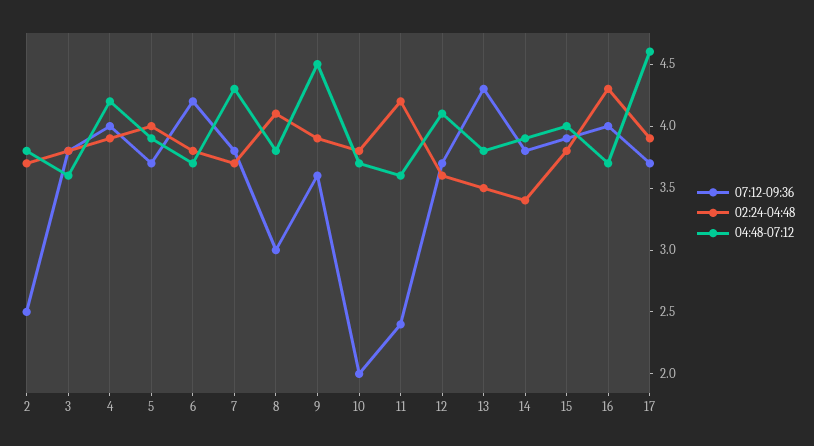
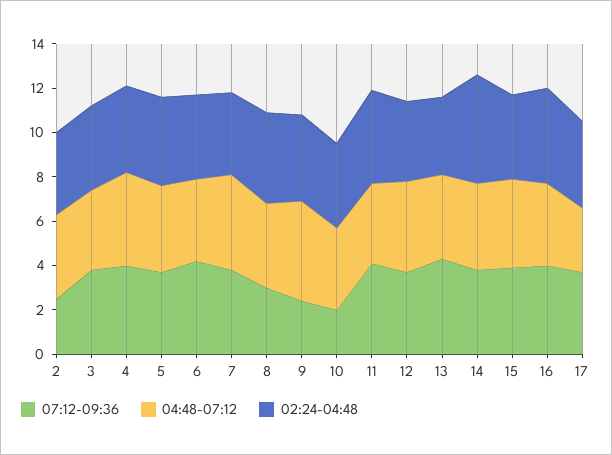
07:12-09:36, 9: 3.6 -> 2.5
07:12-09:36, 11: 2.4 -> 4
02:24-04:48, 14: 3.4 -> 5
04:48-07:12, 17: 4.6 -> 3

